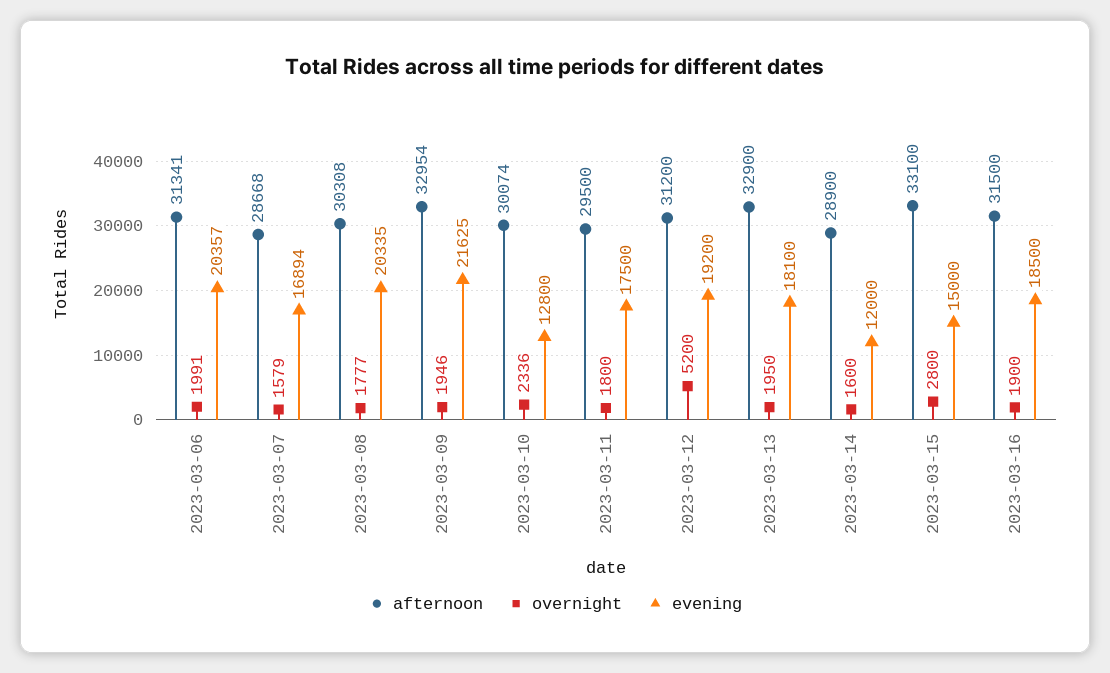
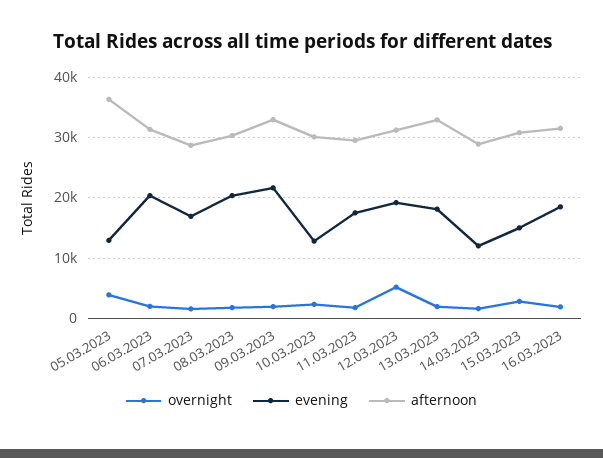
afternoon, 2023-03-15: 33100 -> 31000
overnight, 05.03.2023: none -> 4000
evening, 05.03.2023: none -> 13000
afternoon, 05.03.2023: none -> 36000

